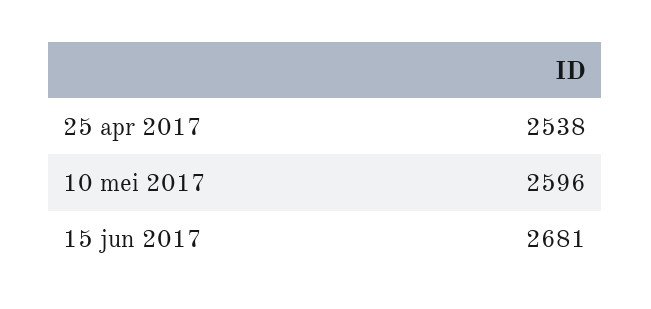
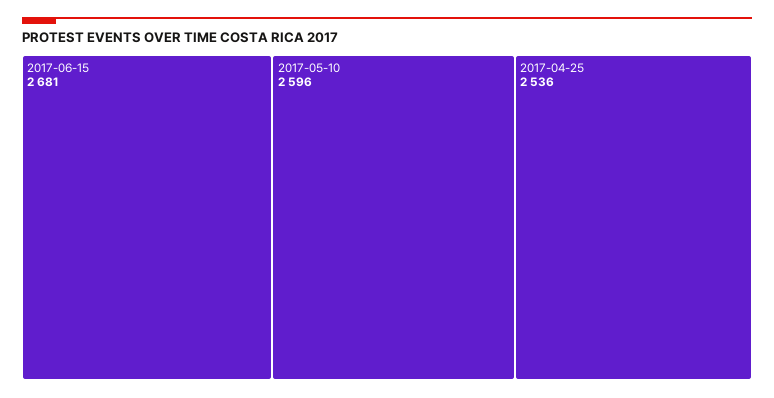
25 apr 2017: 2538 -> 2536

